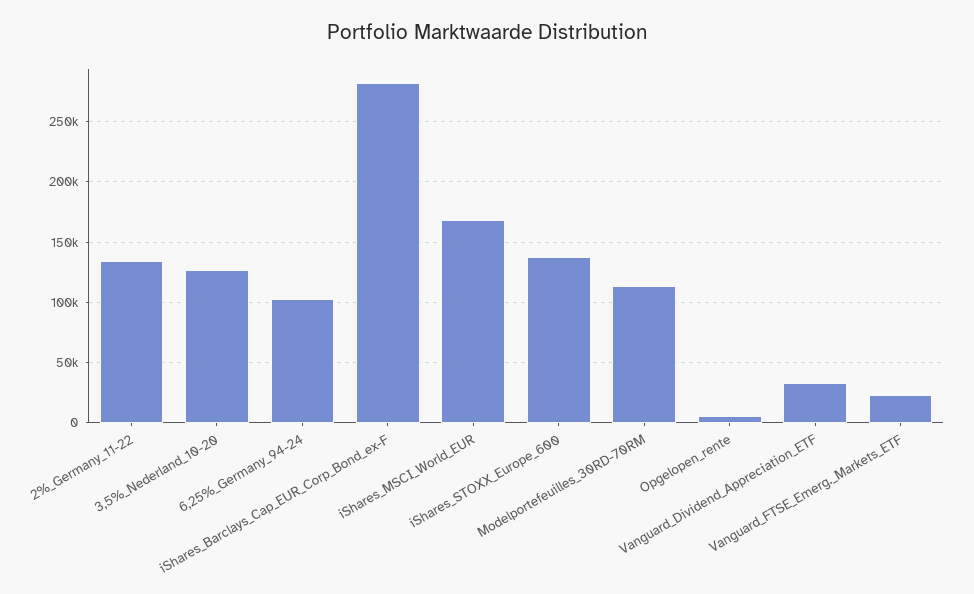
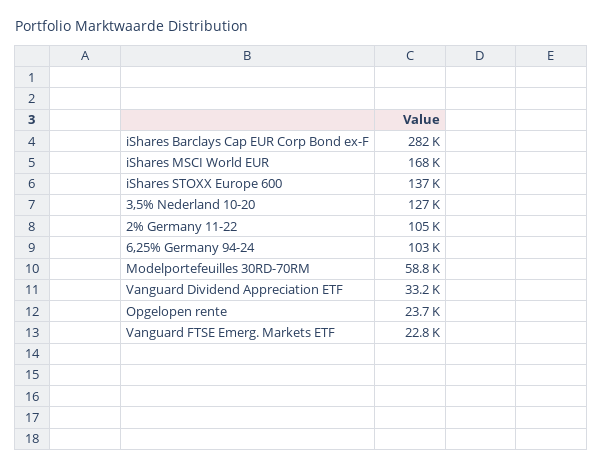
2%_Germany_11-22: 135000 -> 105000
Modelportefeuilles_30RD-70RM: 115000 -> 58800
Opgelopen_rente: 5000 -> 23700

